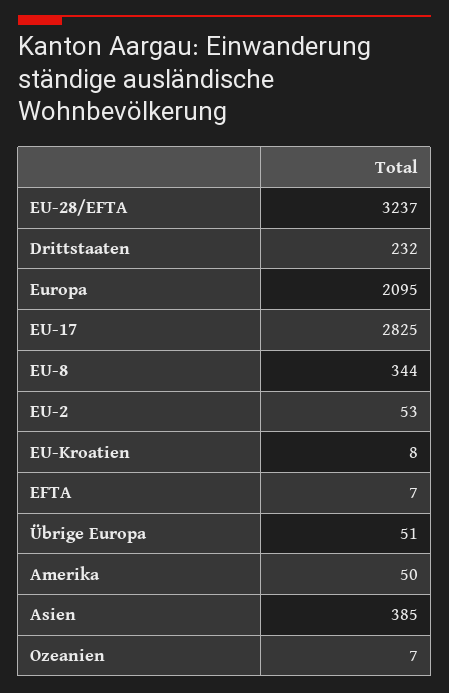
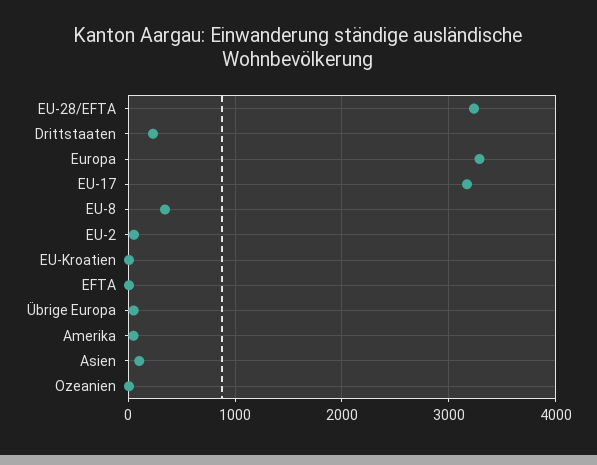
Europa: 2095 -> 3300
EU-17: 2825 -> 3200
Asien: 385 -> 100

